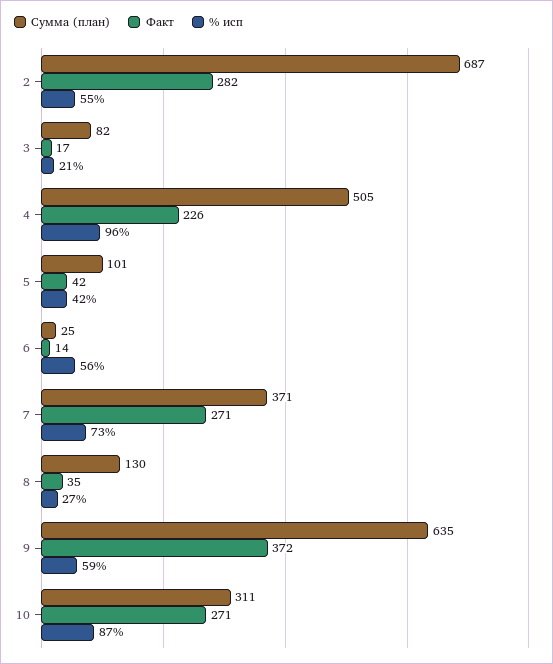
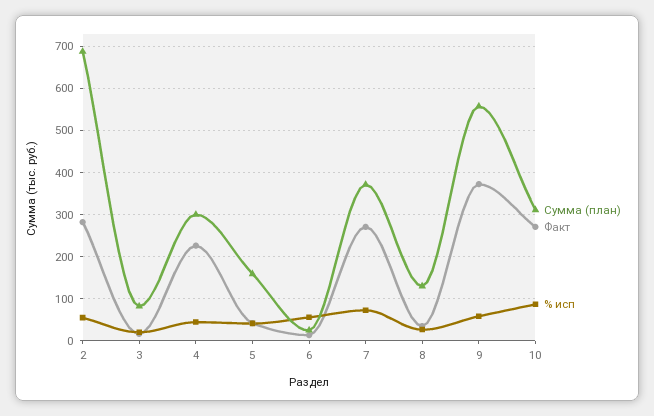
Сумма (план), 4: 505 -> 300
% исп, 4: 96 -> 40
Сумма (план), 5: 101 -> 160
Сумма (план), 9: 635 -> 560

